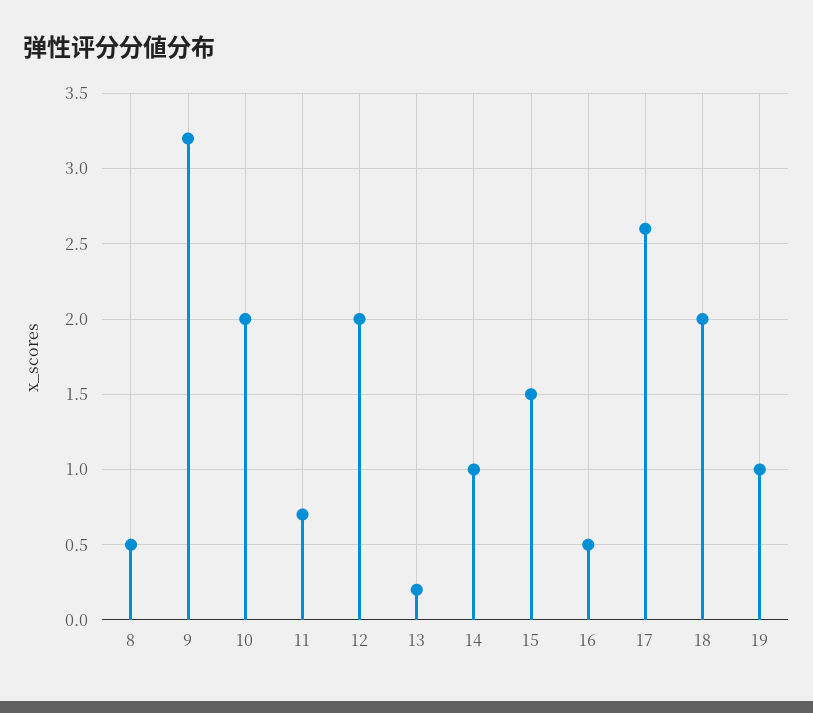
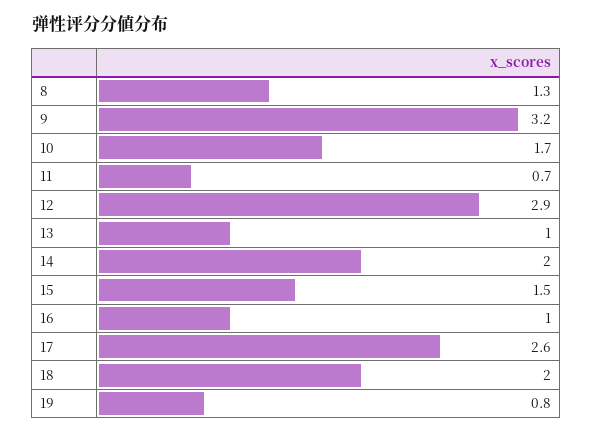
8: 0.5 -> 1.3
10: 2 -> 1.7
12: 2 -> 2.9
13: 0.2 -> 1
14: 1 -> 2
16: 0.5 -> 1
19: 1 -> 0.8

